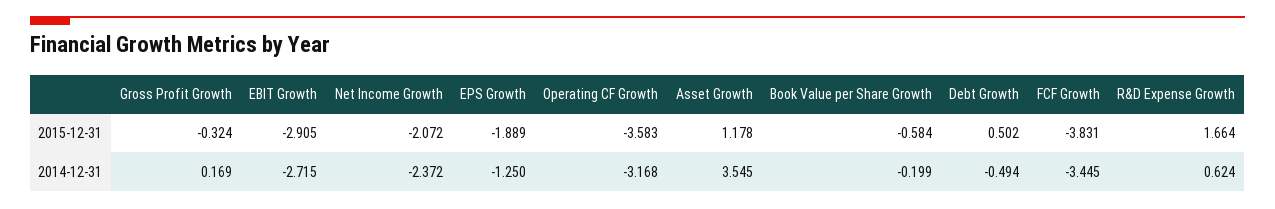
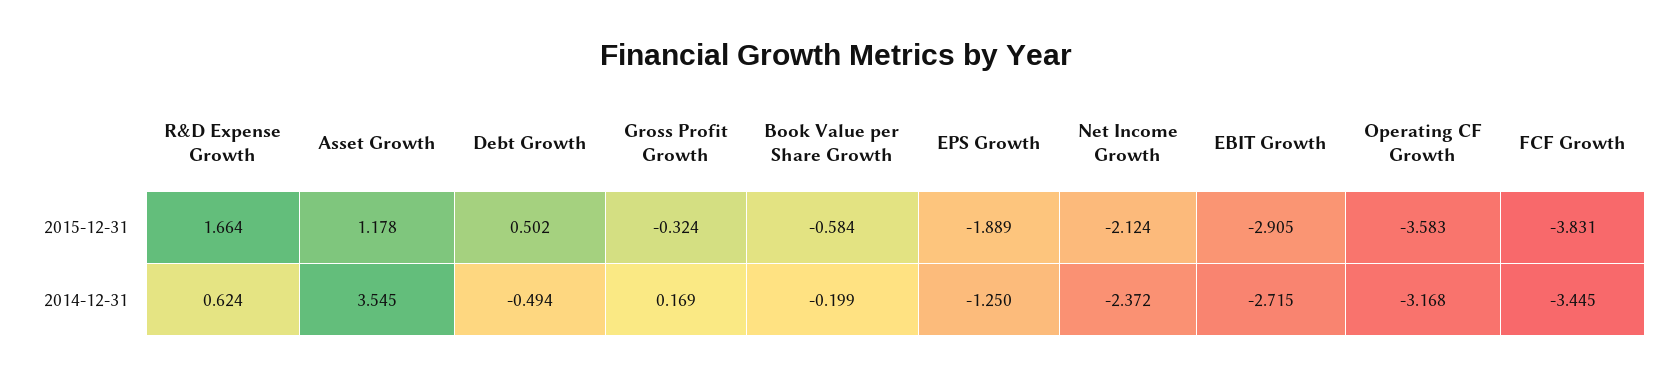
Net Income Growth, 2015-12-31: -2.072 -> -2.124

